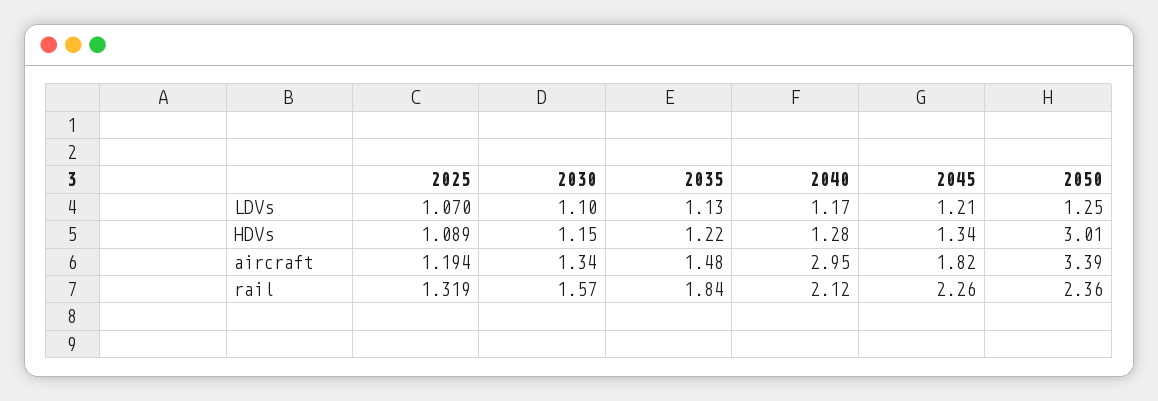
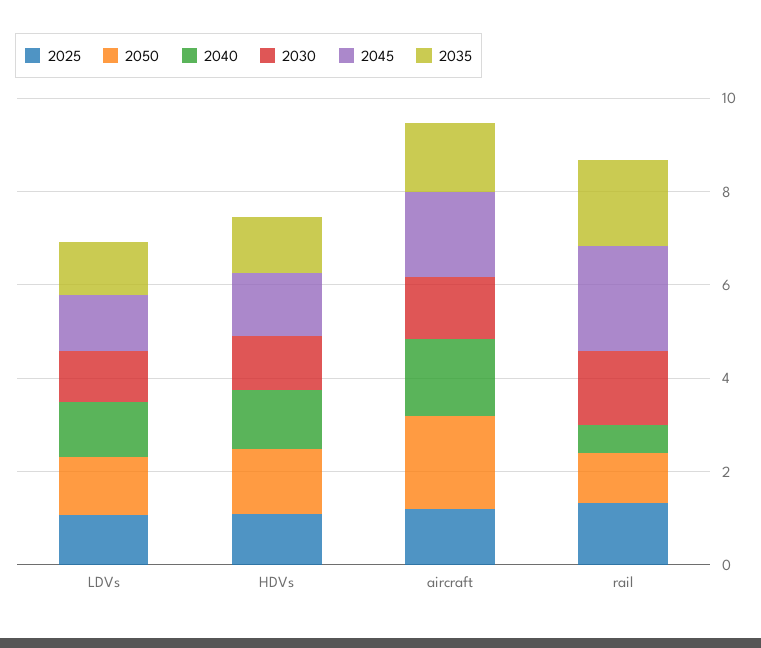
2050, HDVs: 3.01 -> 1.5
2040, aircraft: 2.95 -> 1.5
2050, aircraft: 3.39 -> 2
2040, rail: 2.12 -> 0.5
2050, rail: 2.36 -> 1

